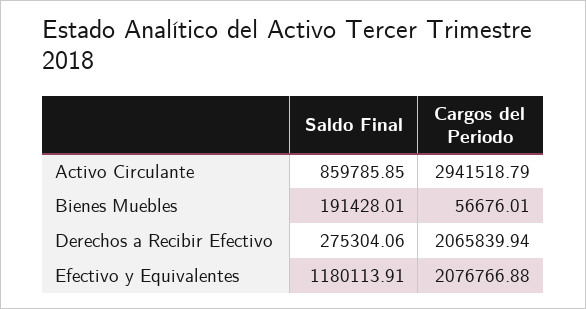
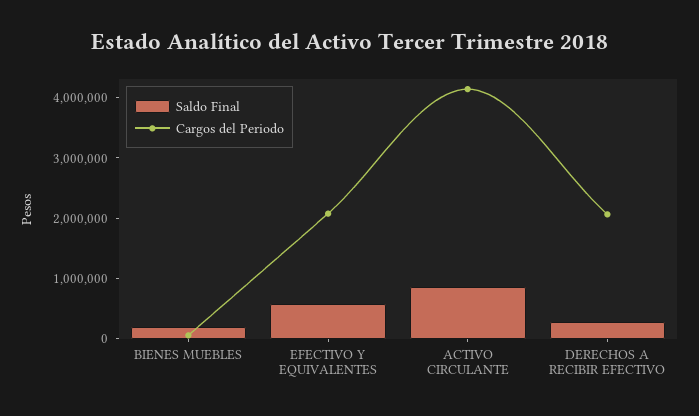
Cargos del Periodo, Activo Circulante: 2941518.79 -> 4200000
Saldo Final, Efectivo y Equivalentes: 1180113.91 -> 600000

